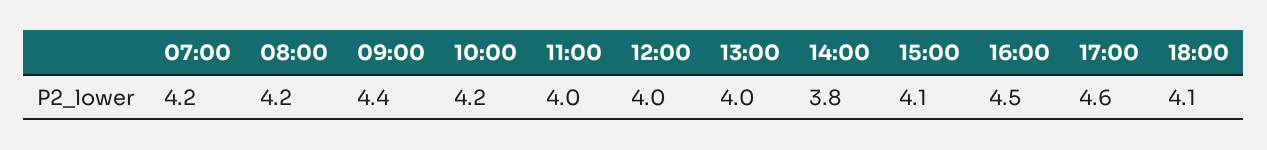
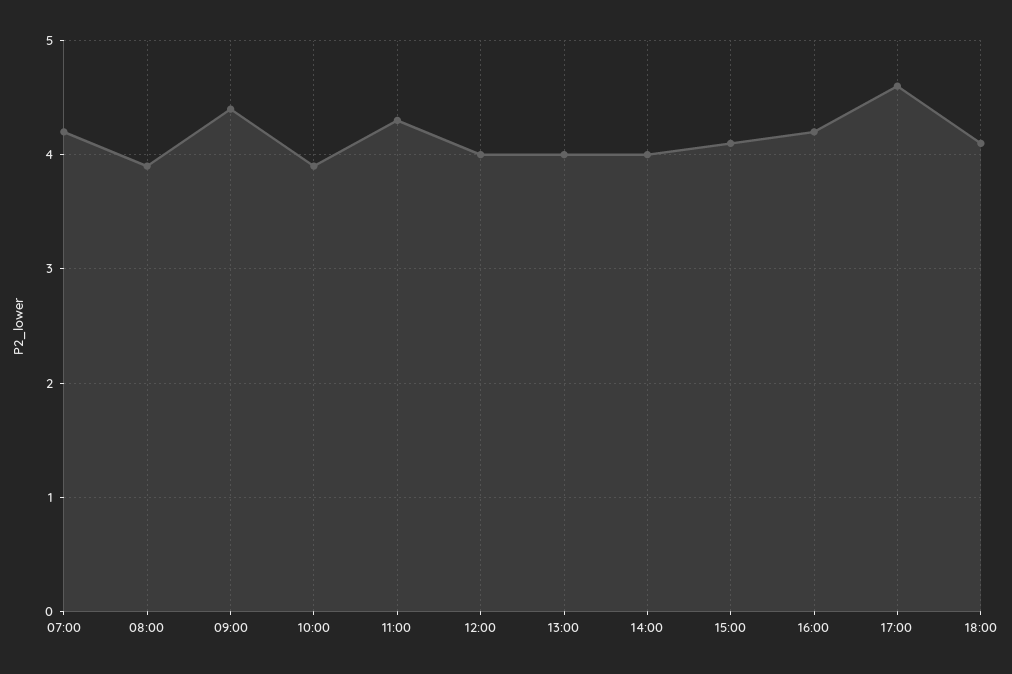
08:00: 4.2 -> 3.9
10:00: 4.2 -> 3.9
11:00: 4 -> 4.3
14:00: 3.8 -> 4
16:00: 4.5 -> 4.2

